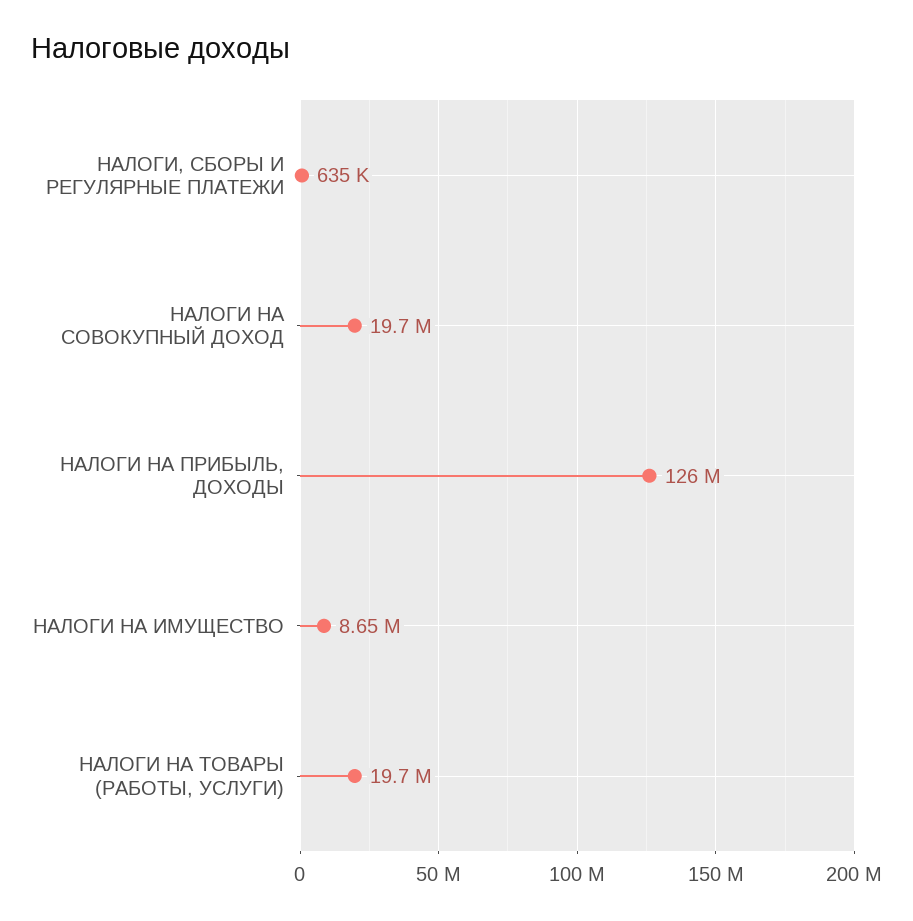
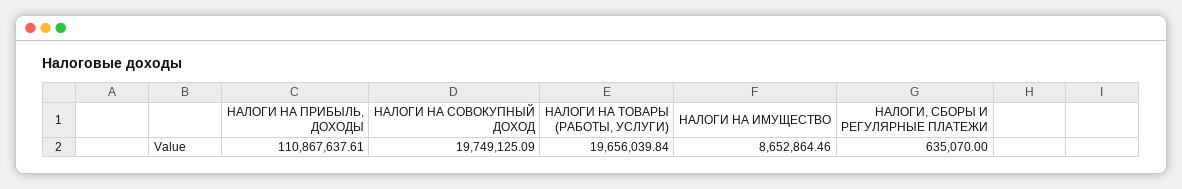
НАЛОГИ НА ПРИБЫЛЬ, ДОХОДЫ: 126000000 -> 110867637.61

